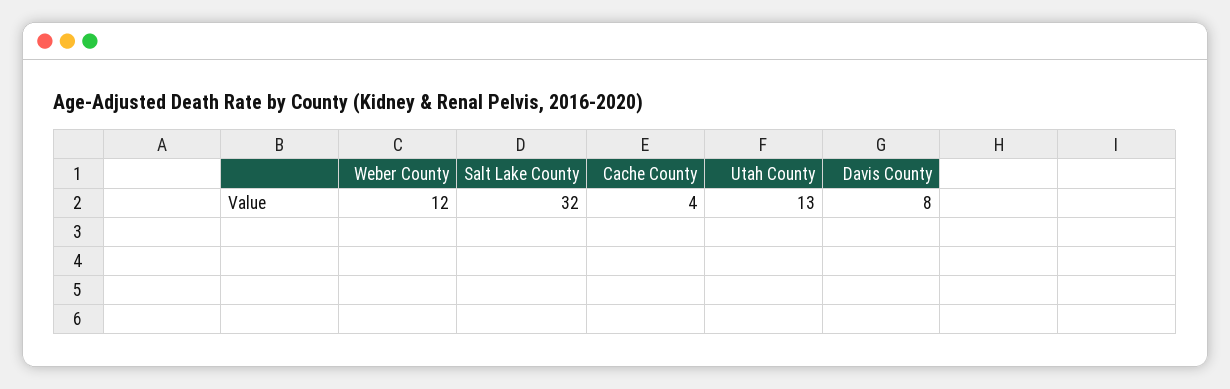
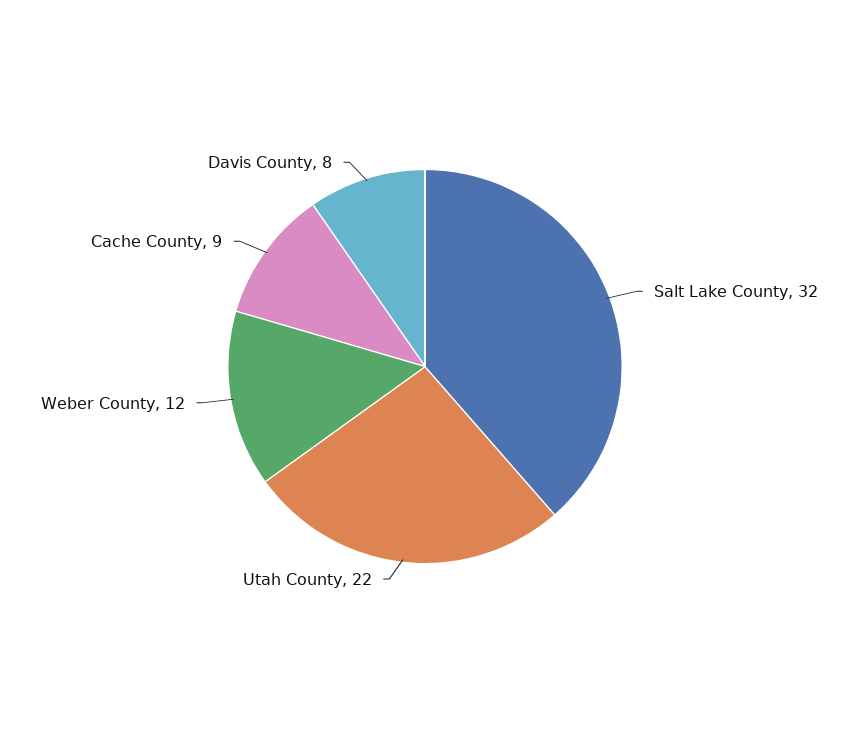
Cache County: 4 -> 9
Utah County: 13 -> 22

